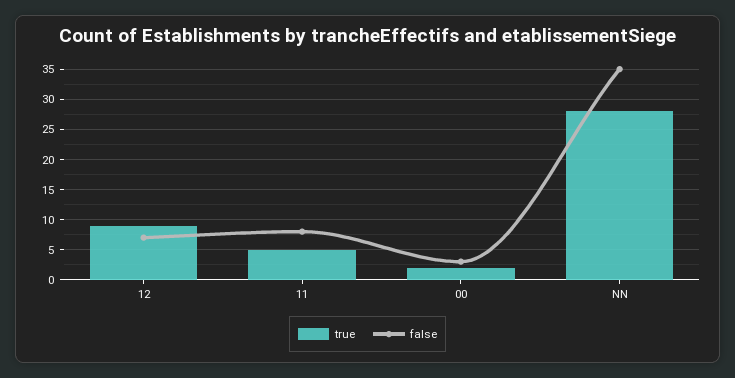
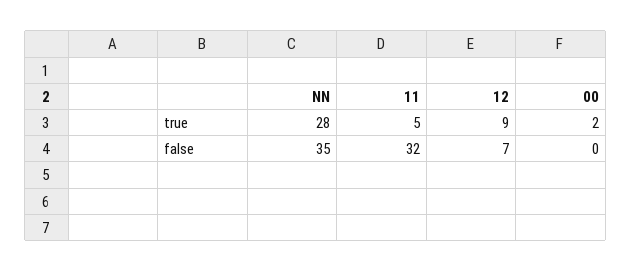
false, 11: 8 -> 32
false, 00: 3 -> 0

